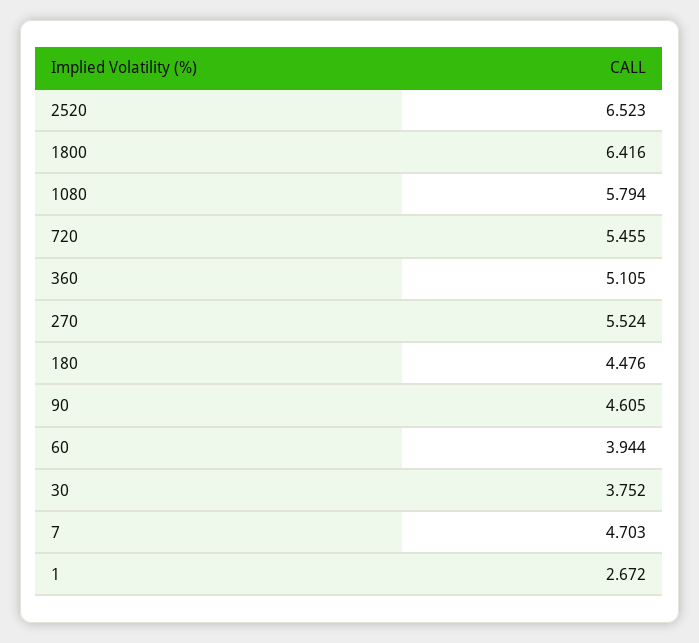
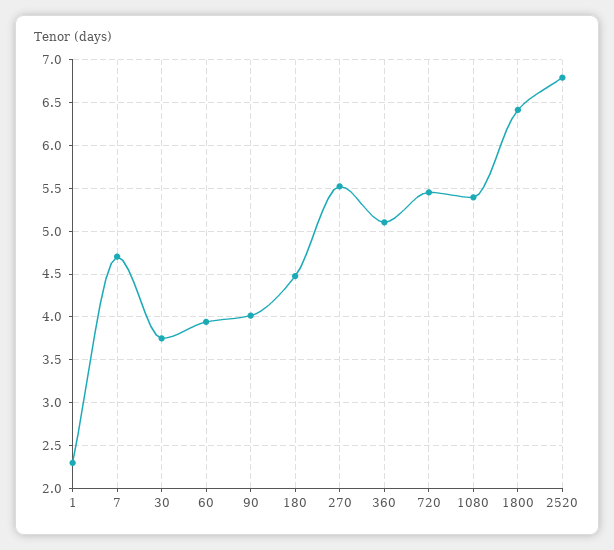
2520: 6.523 -> 6.8
1080: 5.794 -> 5.4
90: 4.605 -> 4
1: 2.672 -> 2.3

